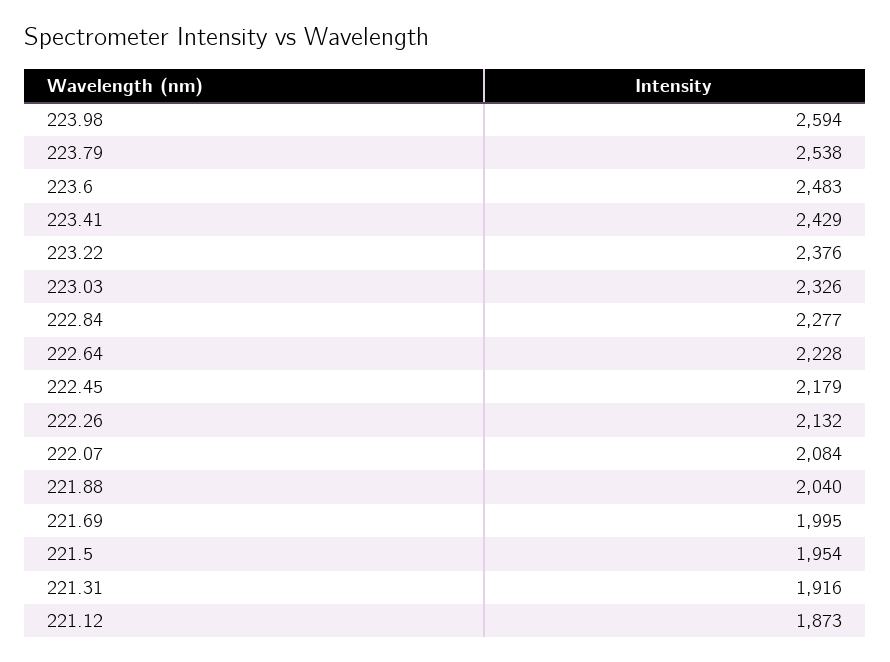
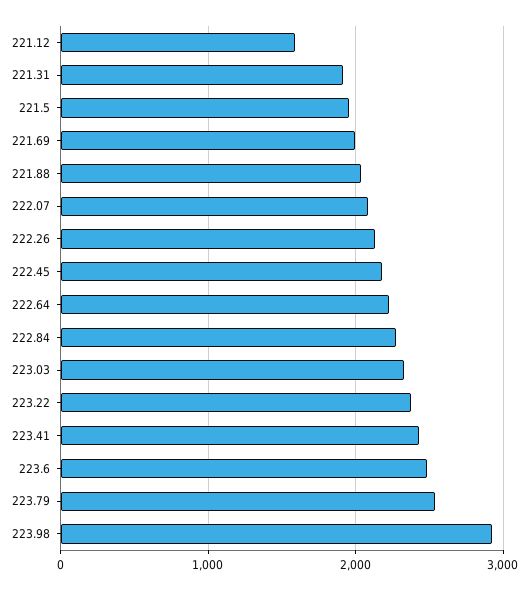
223.98: 2594 -> 2900
221.12: 1873 -> 1600

